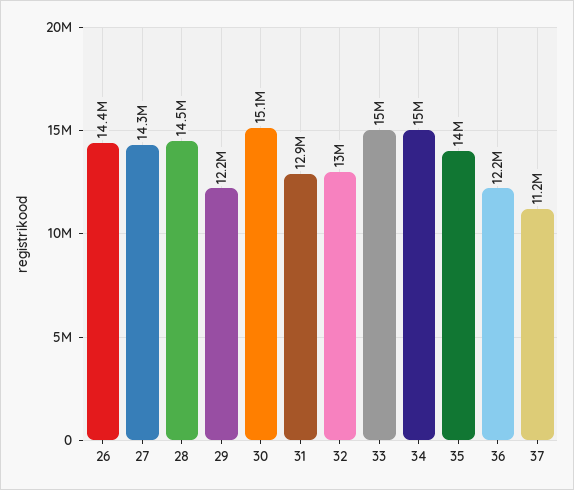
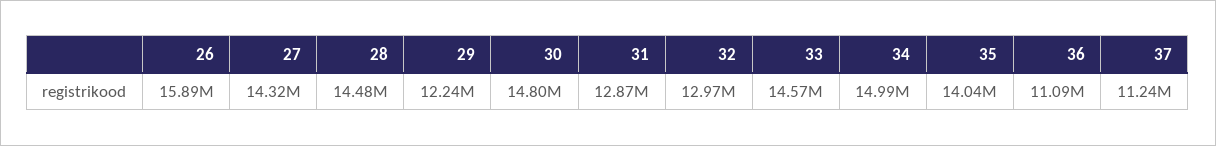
26: 14400000 -> 15890000
30: 15100000 -> 14800000
33: 15000000 -> 14570000
36: 12200000 -> 11090000

